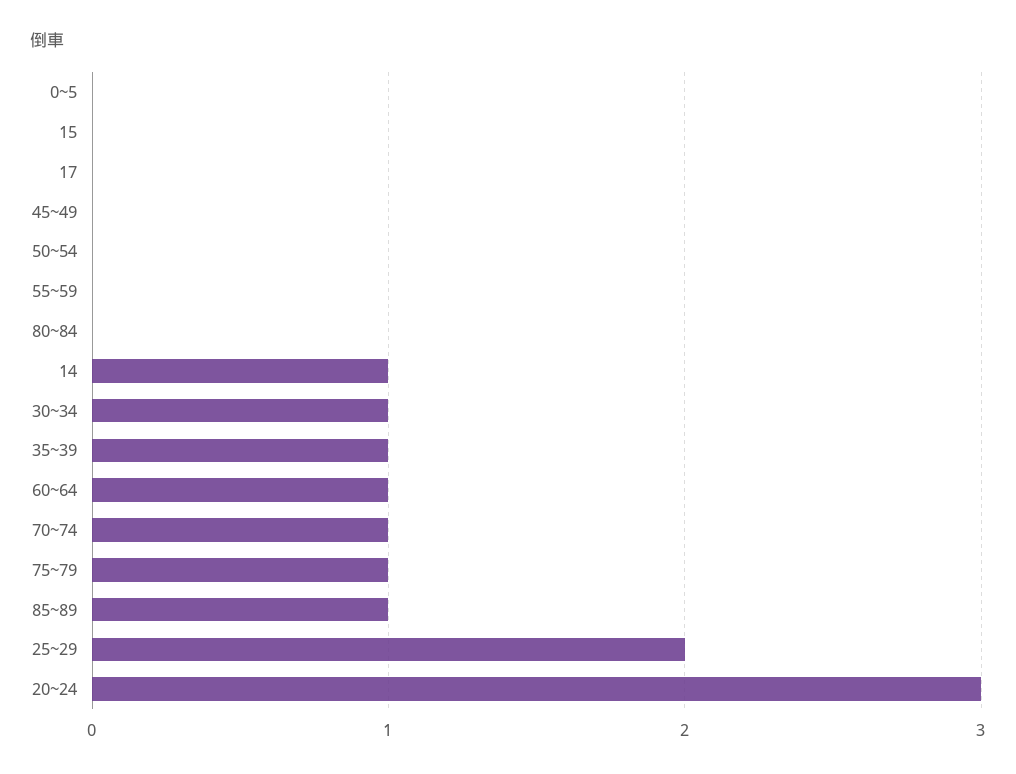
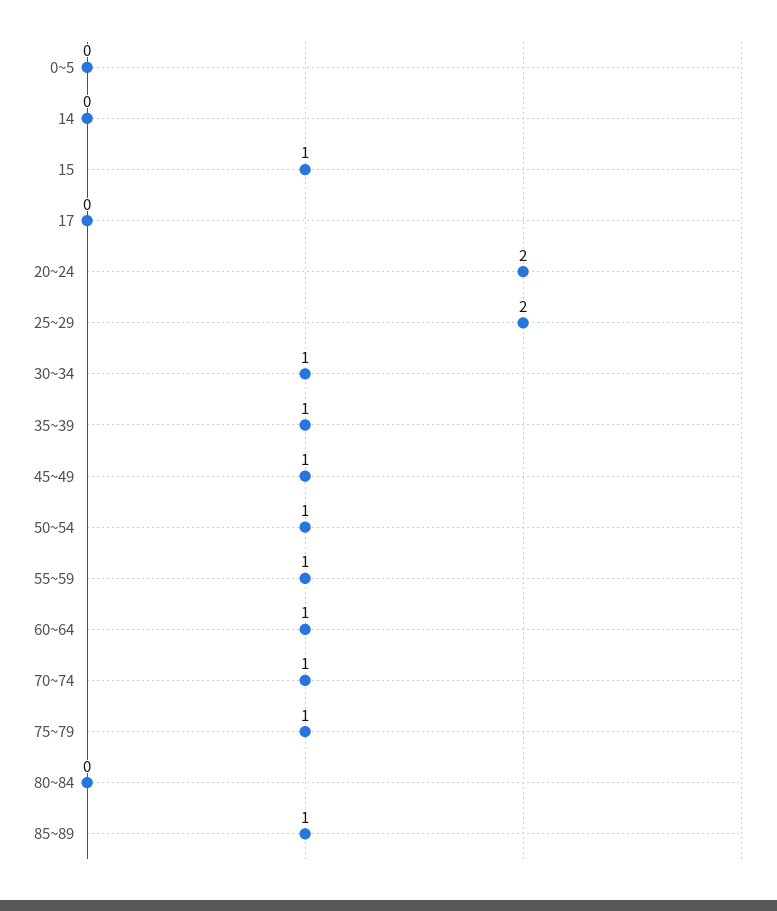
15: 0 -> 1
45~49: 0 -> 1
50~54: 0 -> 1
55~59: 0 -> 1
14: 1 -> 0
20~24: 3 -> 2

